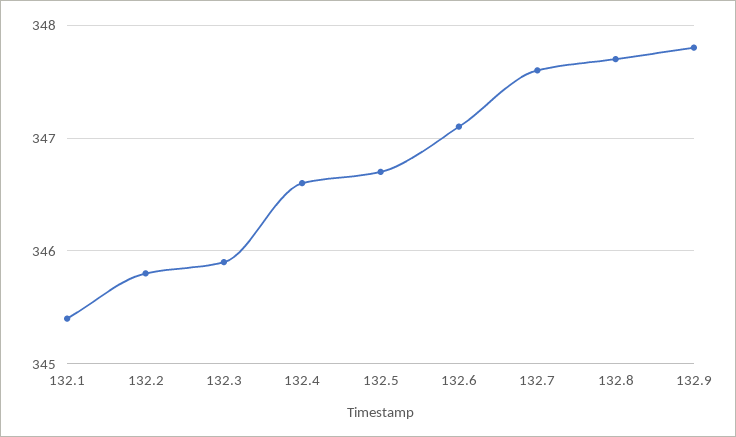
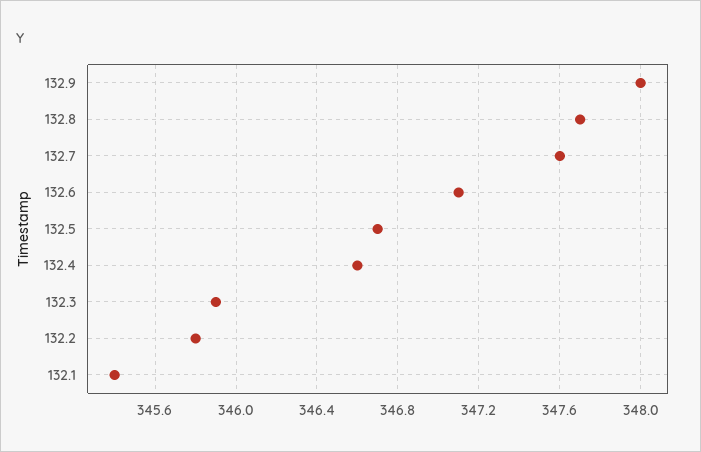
132.9: 347.8 -> 348

